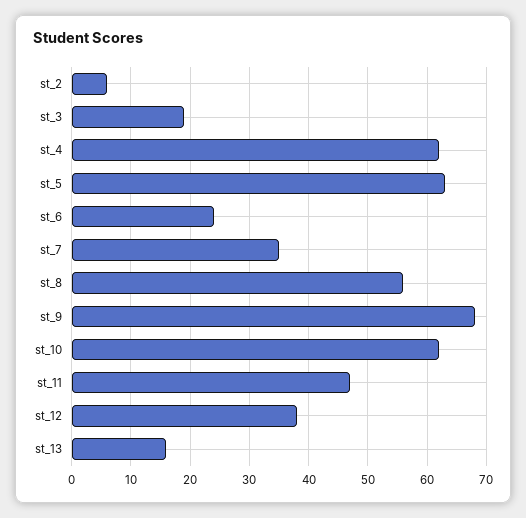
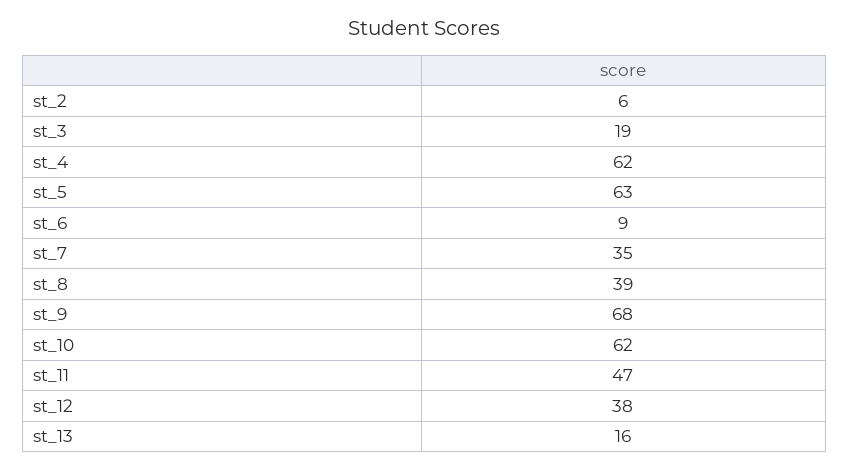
st_6: 25 -> 9
st_8: 55 -> 39

